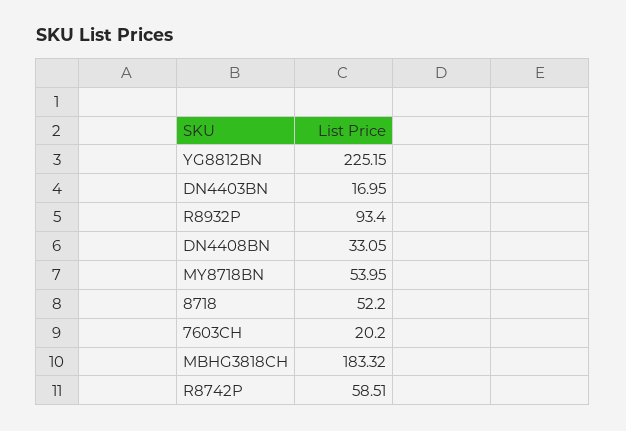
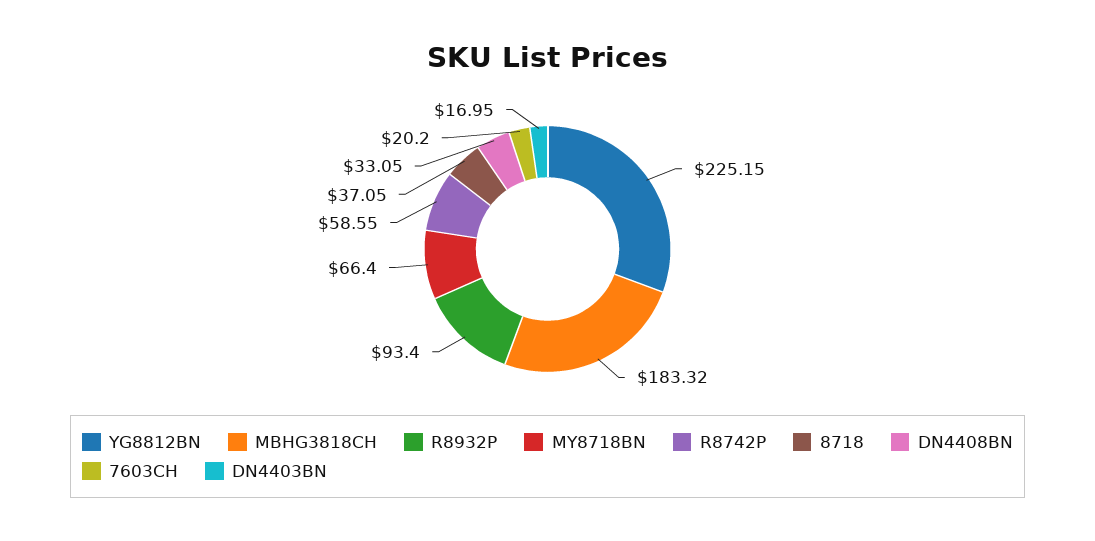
MY8718BN: 53.95 -> 66.4
8718: 52.2 -> 37.05
R8742P: 58.51 -> 58.55

